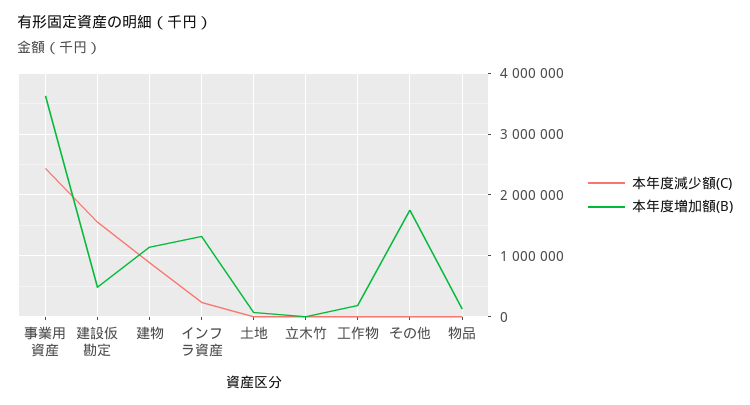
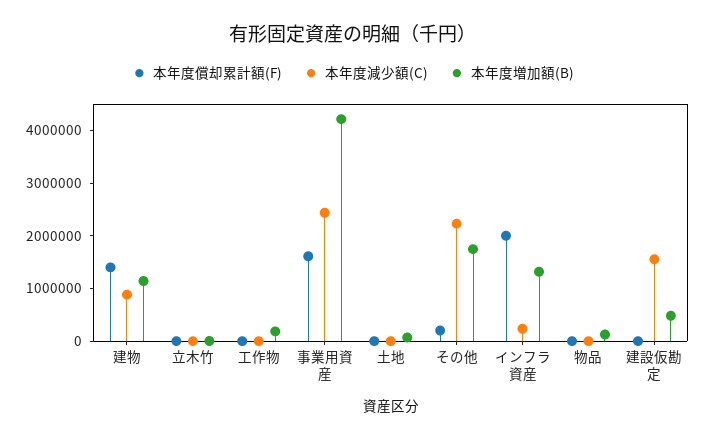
本年度増加額(B), 事業用資産: 3600000 -> 4200000
本年度減少額(C), その他: 0 -> 2200000
本年度償却累計額(F), 建物: none -> 1400000
本年度償却累計額(F), 立木竹: none -> 0
本年度償却累計額(F), 工作物: none -> 0
本年度償却累計額(F), 事業用資産: none -> 1600000
本年度償却累計額(F), 土地: none -> 0
本年度償却累計額(F), その他: none -> 200000
本年度償却累計額(F), インフラ資産: none -> 2000000
本年度償却累計額(F), 物品: none -> 0
本年度償却累計額(F), 建設仮勘定: none -> 0

